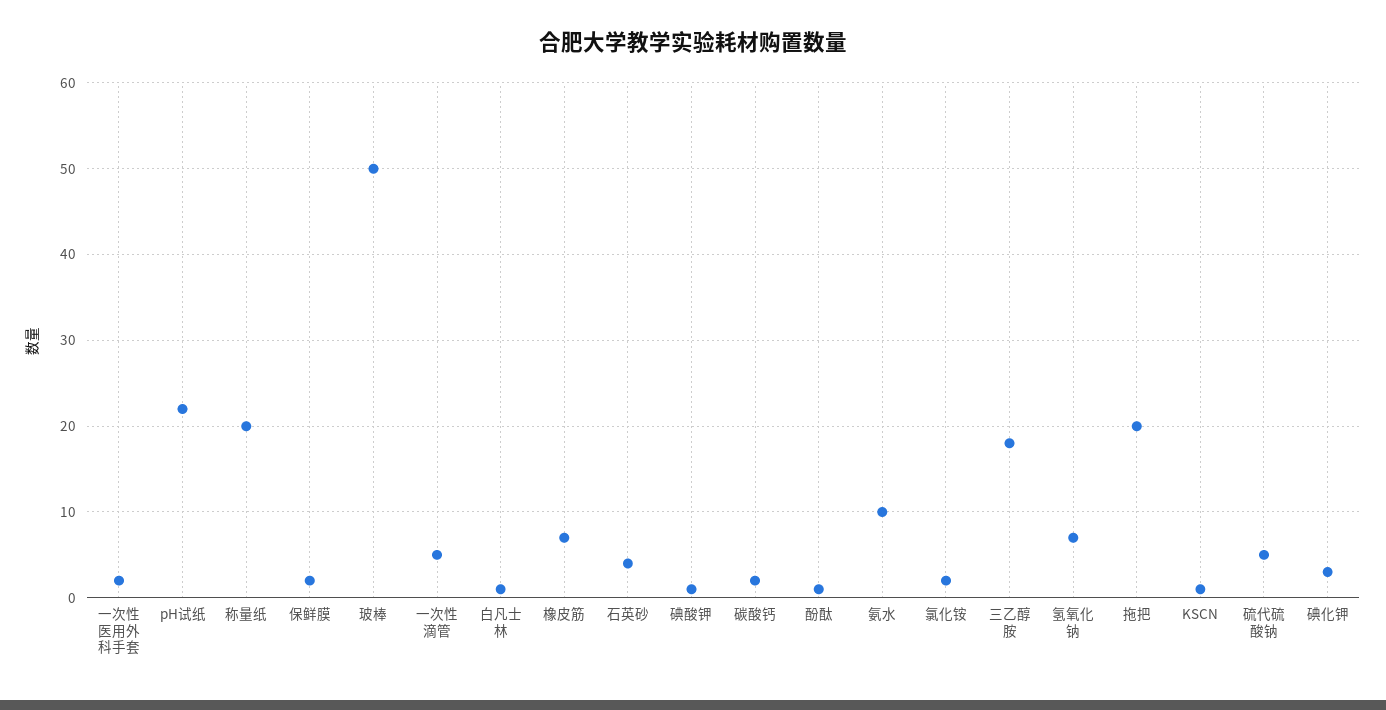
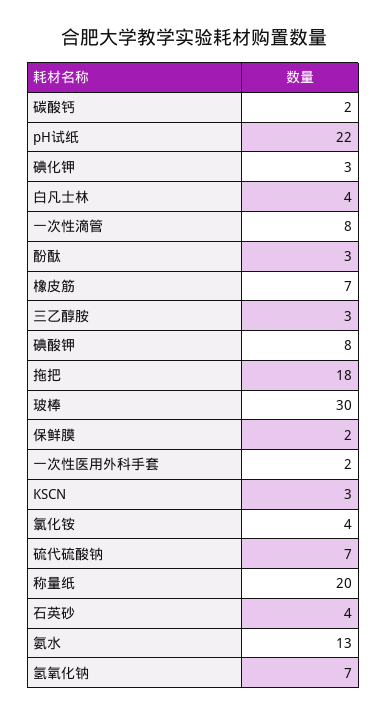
玻棒: 50 -> 30
一次性滴管: 5 -> 8
白凡士林: 1 -> 4
碘酸钾: 1 -> 8
酚酞: 1 -> 3
氨水: 10 -> 13
氯化铵: 2 -> 4
三乙醇胺: 18 -> 3
拖把: 20 -> 18
KSCN: 1 -> 3
硫代硫酸钠: 5 -> 7

